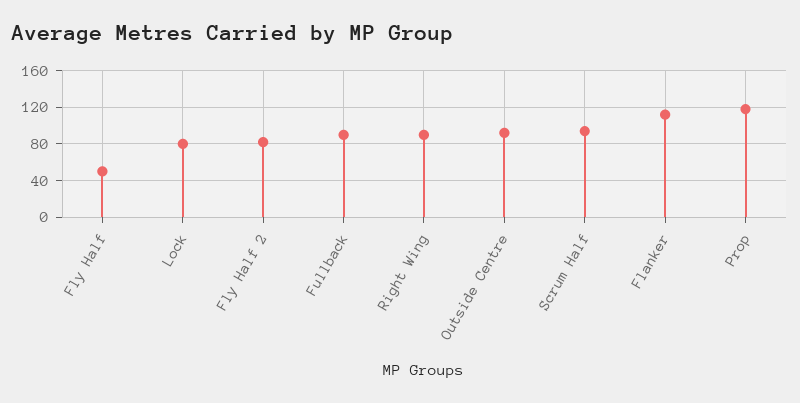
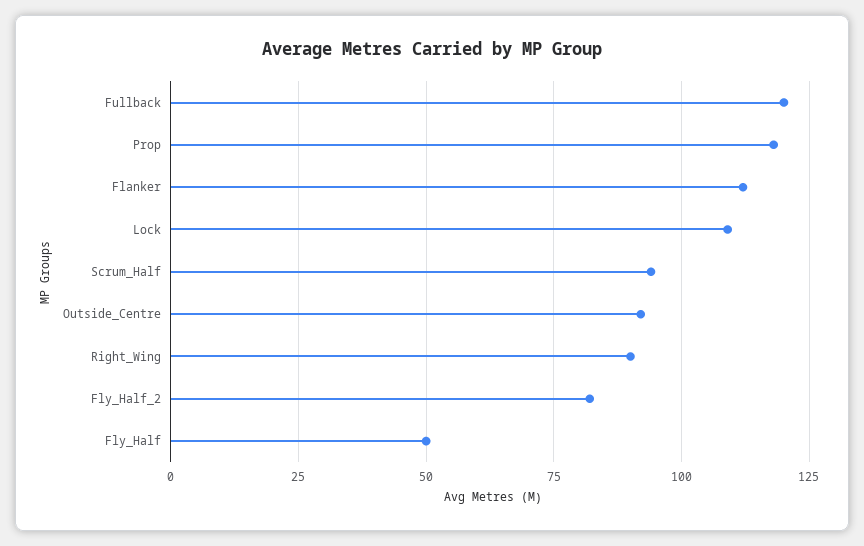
Lock: 80 -> 110
Fullback: 90 -> 120

